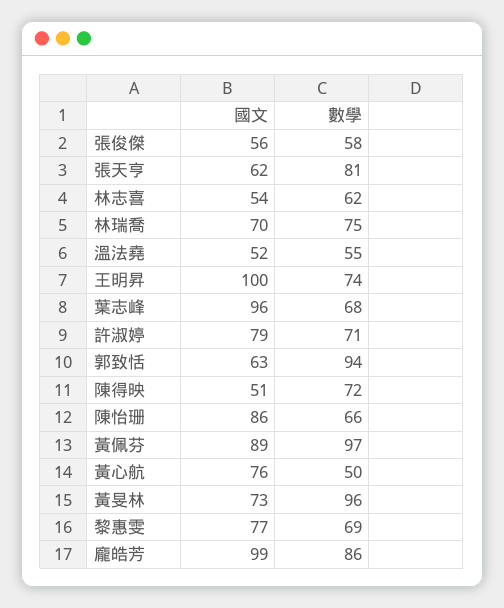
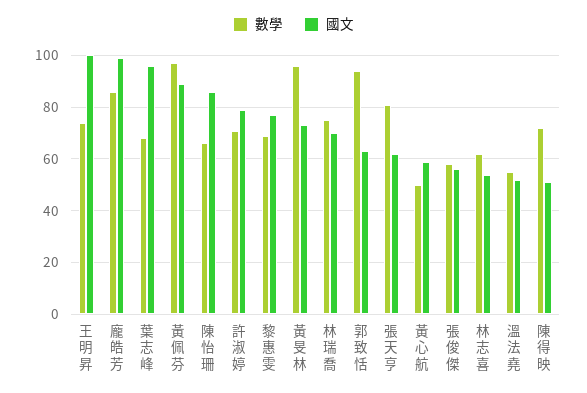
國文, 黃心航: 76 -> 60

